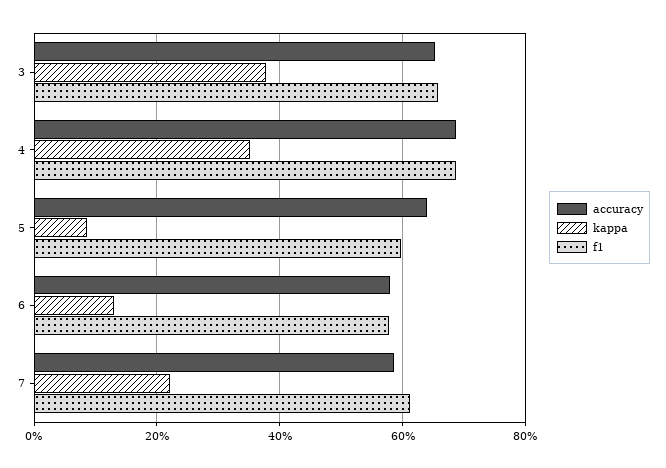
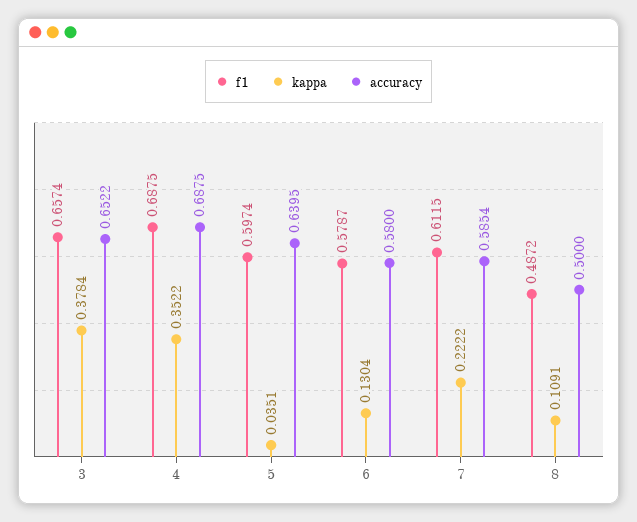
kappa, 5: 0.08 -> 0.0351
f1, 8: none -> 0.4872
kappa, 8: none -> 0.1091
accuracy, 8: none -> 0.5

